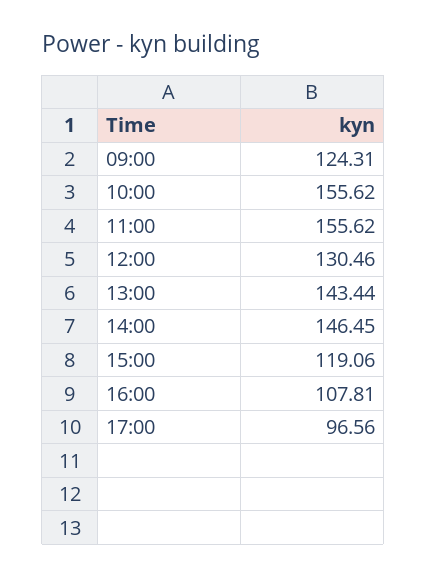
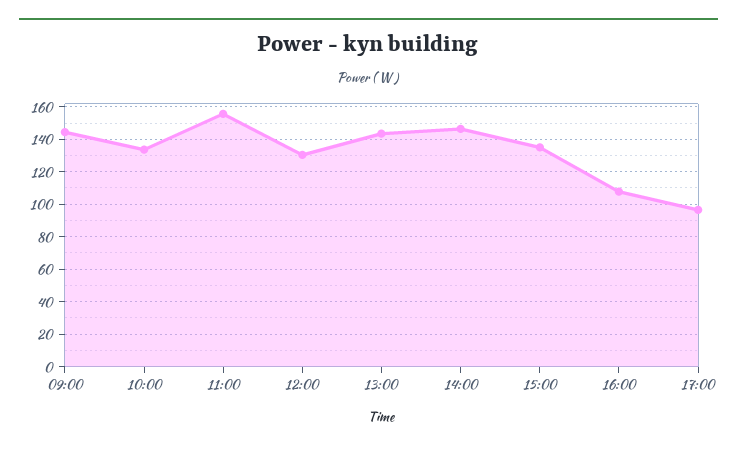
09:00: 124.31 -> 145
10:00: 155.62 -> 135
15:00: 119.06 -> 135

